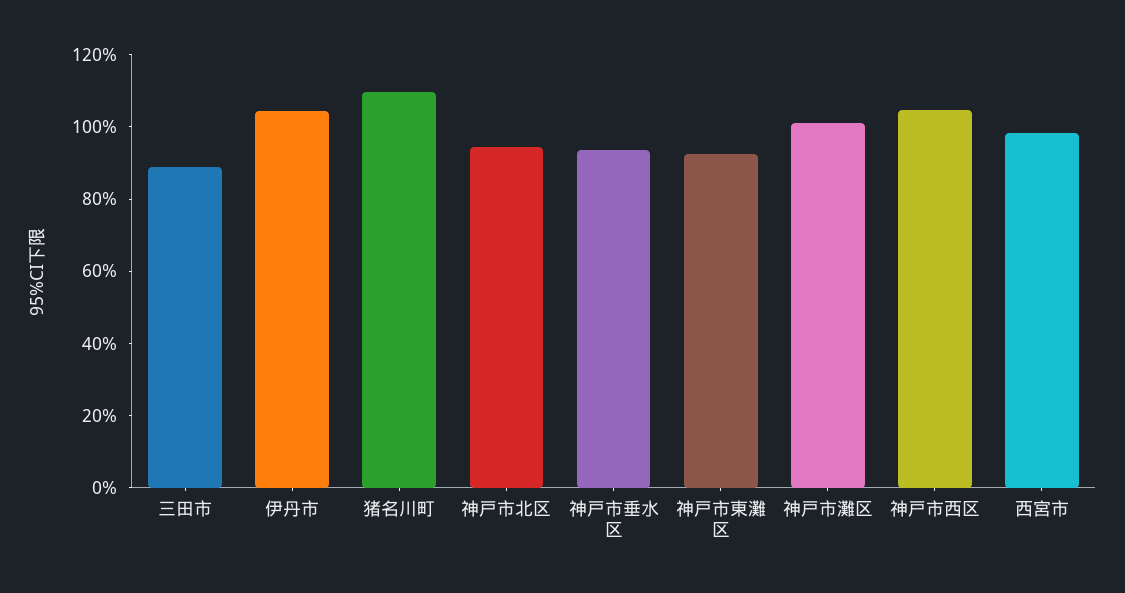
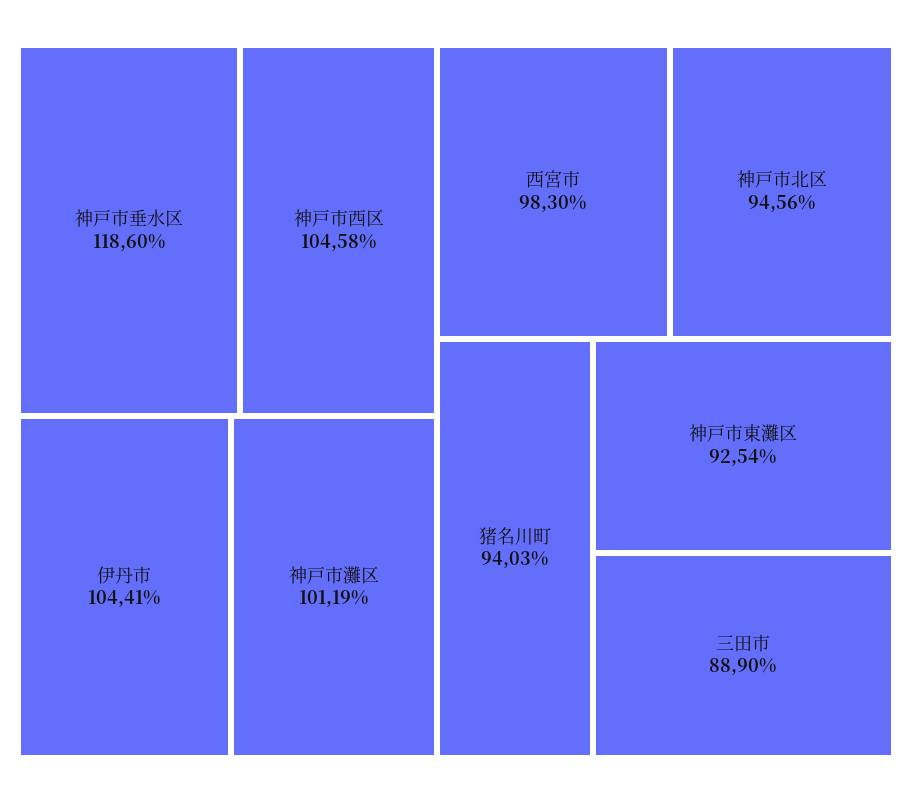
猪名川町: 110 -> 94.03
神戸市垂水区: 95 -> 118.6

